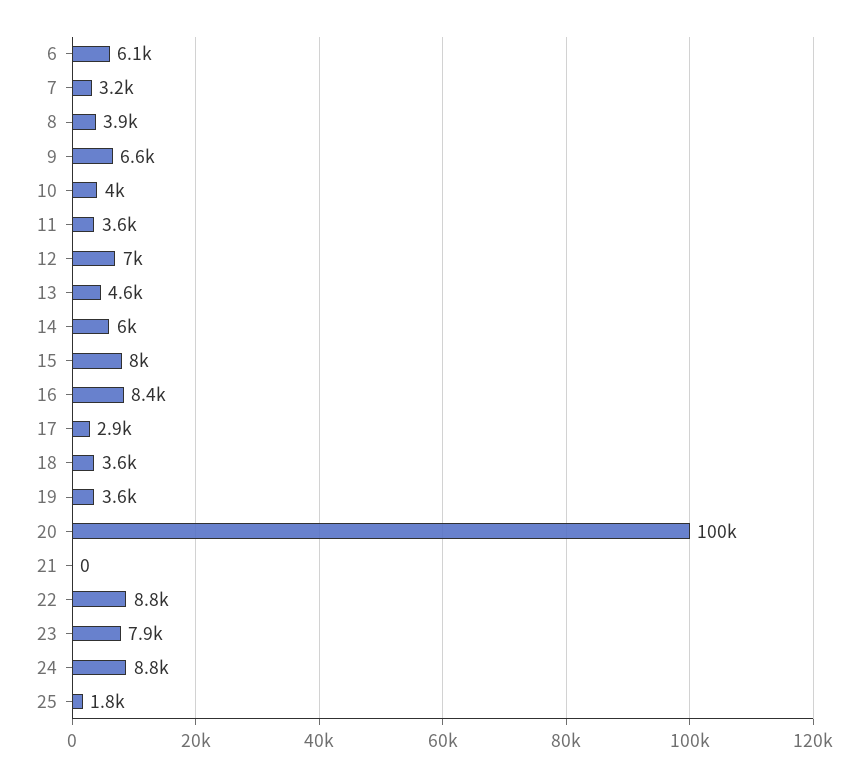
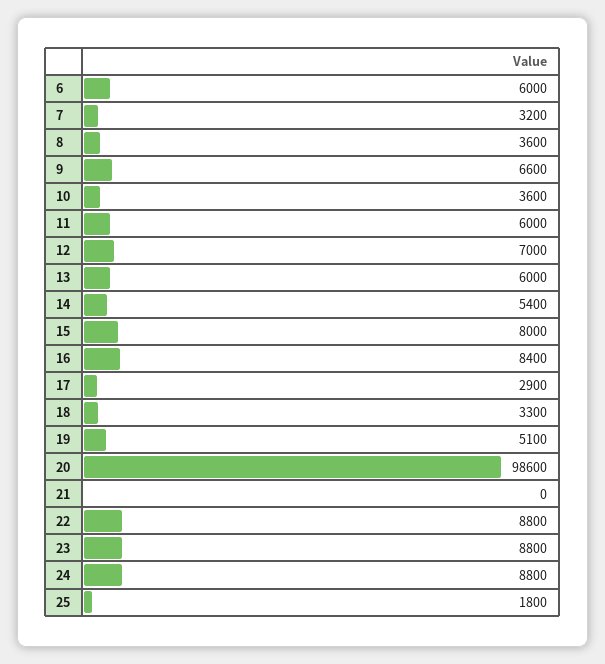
6: 6100 -> 6000
8: 3900 -> 3600
10: 4000 -> 3600
11: 3600 -> 6000
13: 4600 -> 6000
14: 6000 -> 5400
18: 3600 -> 3300
19: 3600 -> 5100
20: 100000 -> 98600
23: 7900 -> 8800

